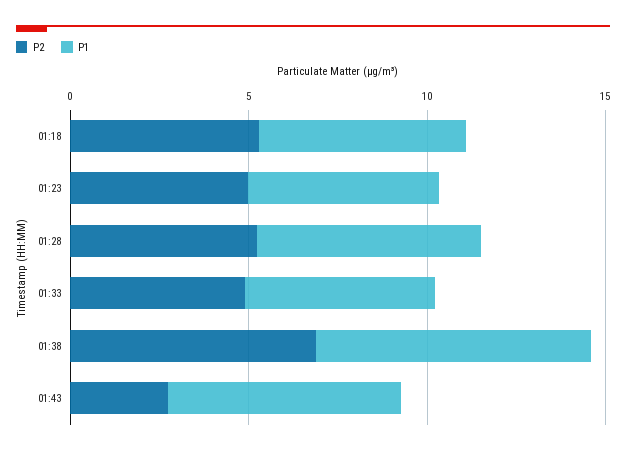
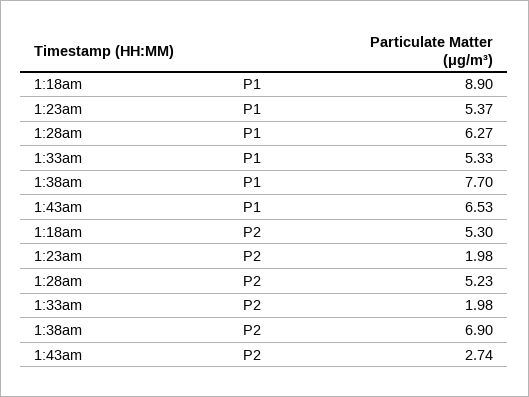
P1, 01:18: 6 -> 8.9
P2, 01:23: 5 -> 1.98
P2, 01:33: 5 -> 1.98

